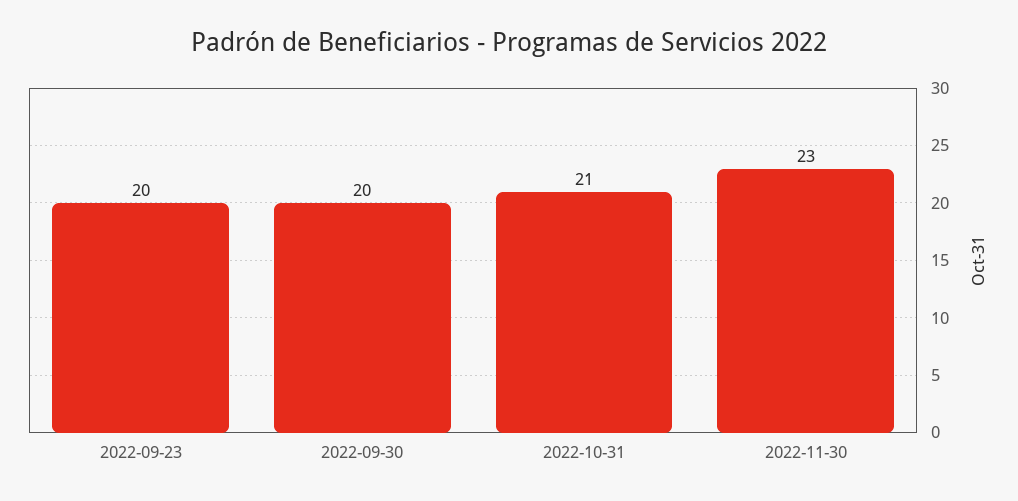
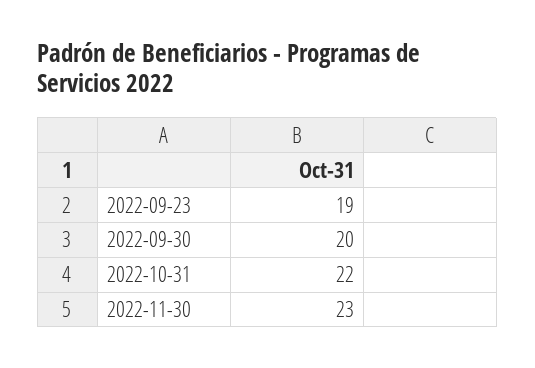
2022-09-23: 20 -> 19
2022-10-31: 21 -> 22

